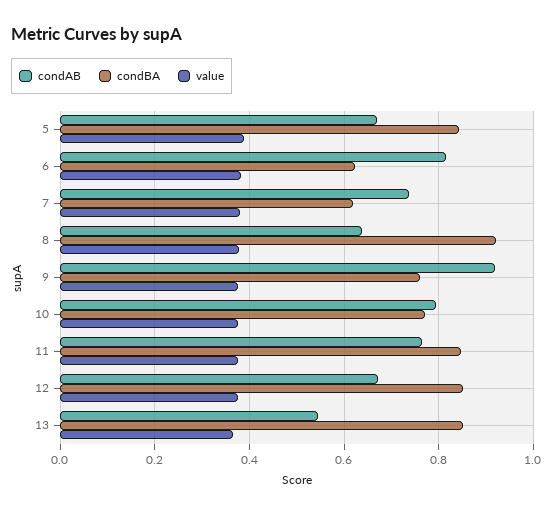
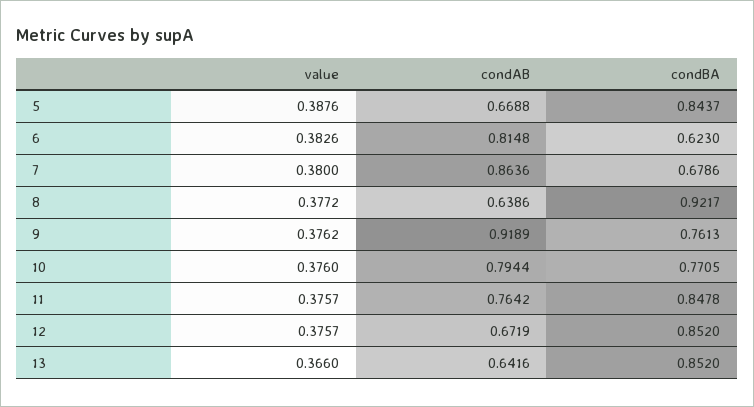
condAB, 7: 0.74 -> 0.8636
condBA, 7: 0.62 -> 0.6786
condAB, 13: 0.54 -> 0.6416

